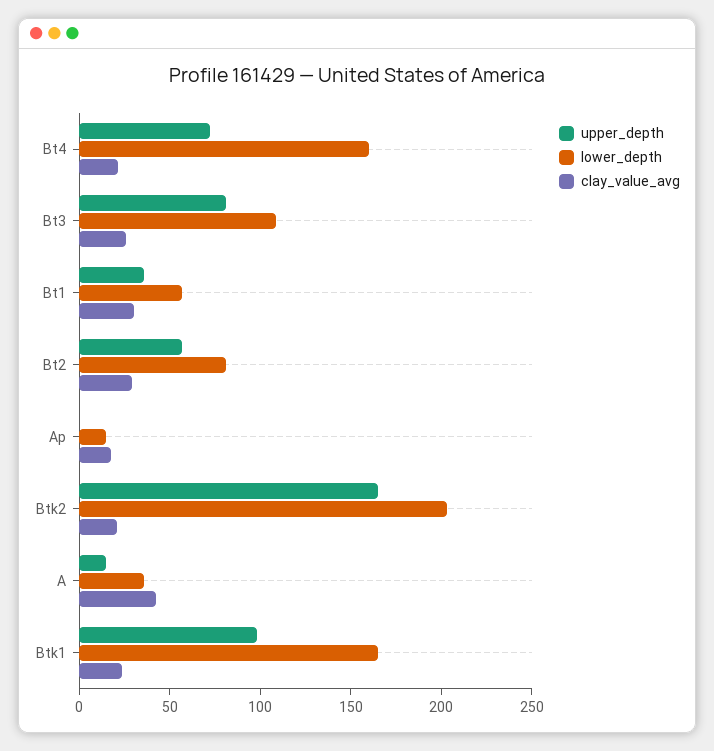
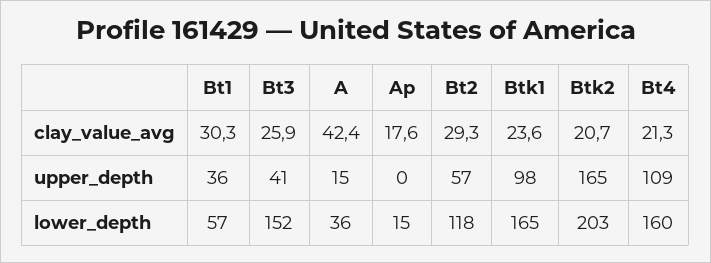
upper_depth, Bt4: 70 -> 109
upper_depth, Bt3: 80 -> 41
lower_depth, Bt3: 110 -> 152
lower_depth, Bt2: 80 -> 118

